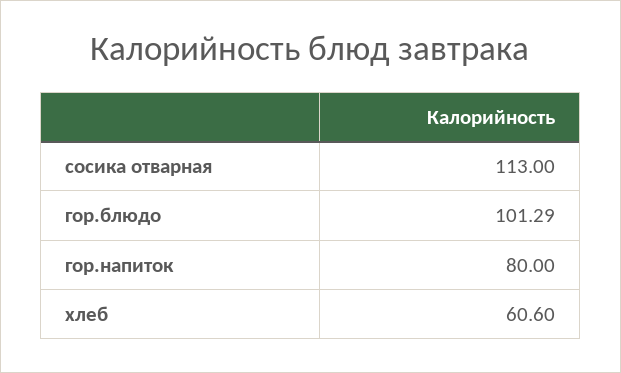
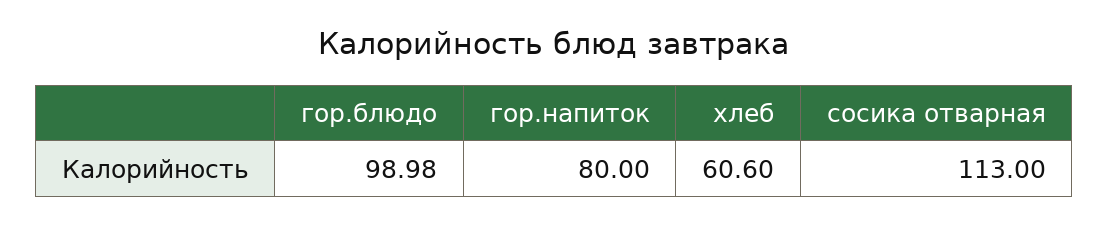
гор.блюдо: 101.29 -> 98.98

